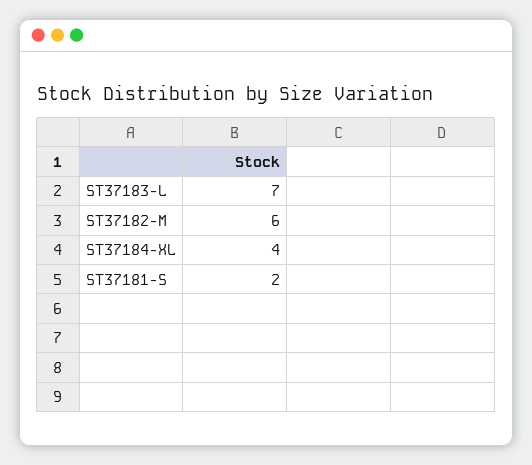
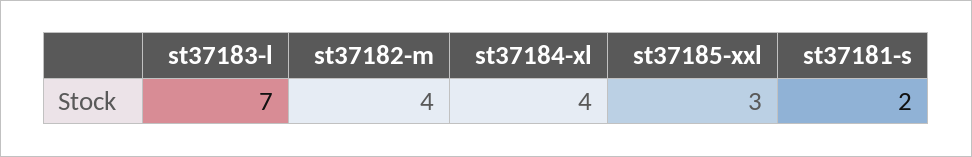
ST37182-M: 6 -> 4
st37185-xxl: none -> 3

